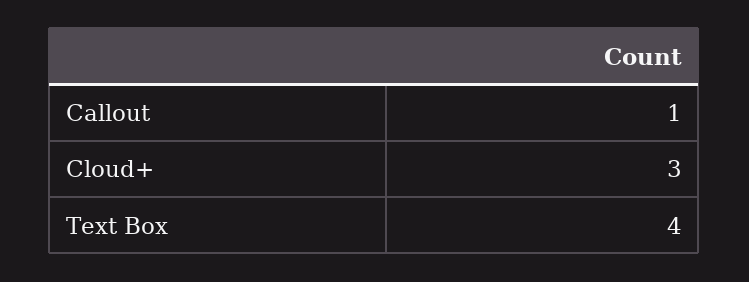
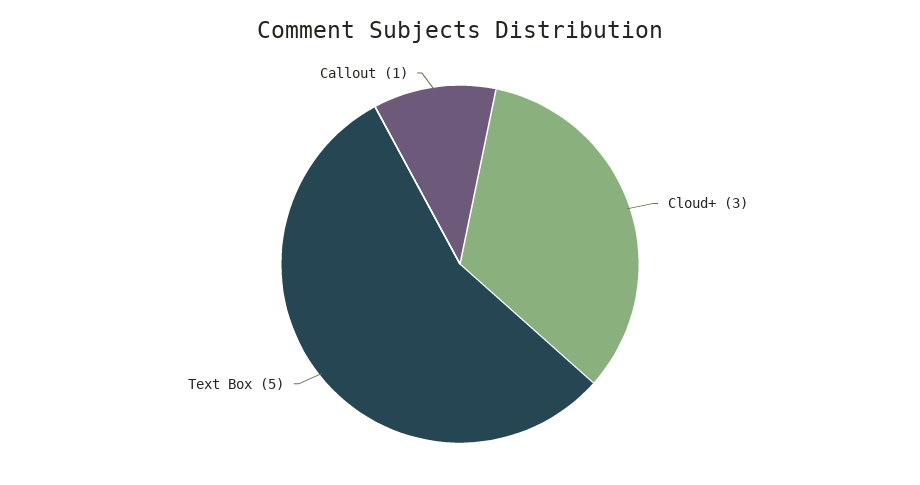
Text Box: 4 -> 5

